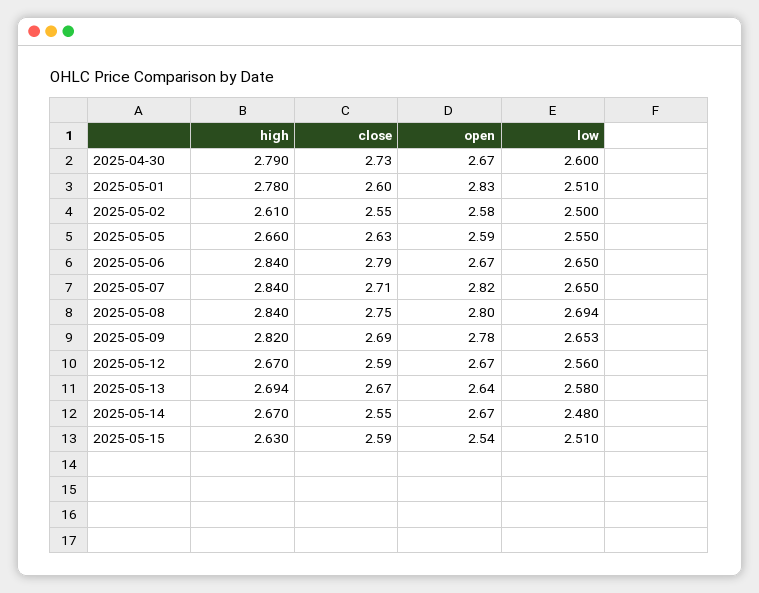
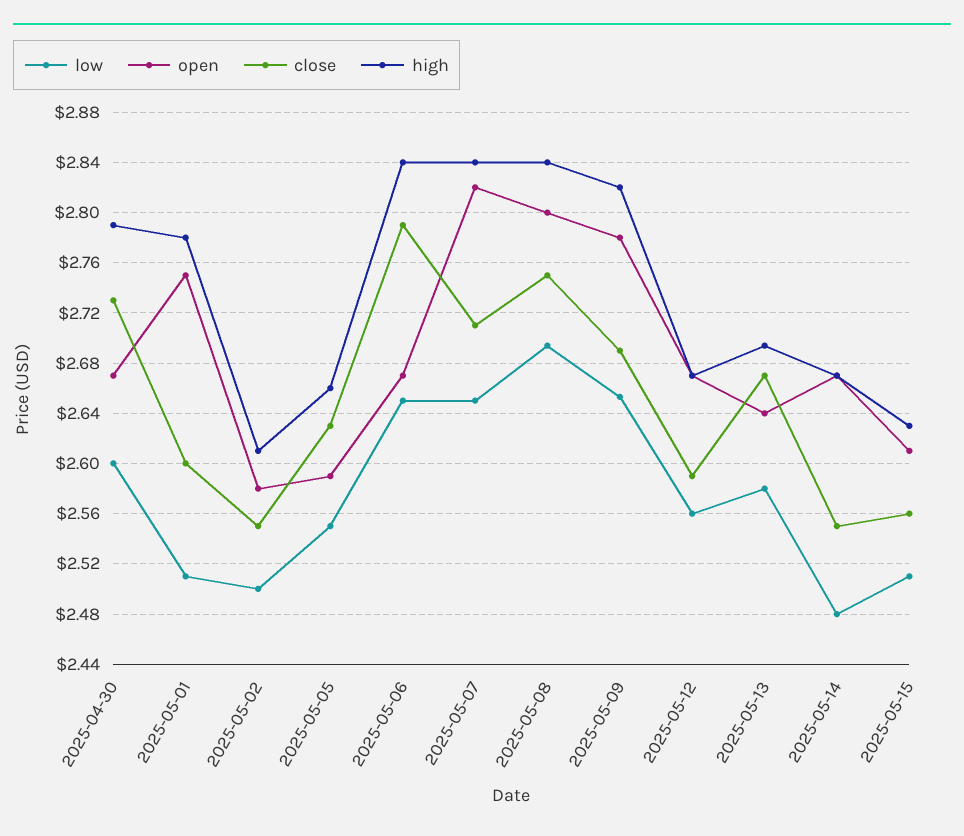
open, 2025-05-01: 2.83 -> 2.75
close, 2025-05-15: 2.59 -> 2.56
open, 2025-05-15: 2.54 -> 2.61

